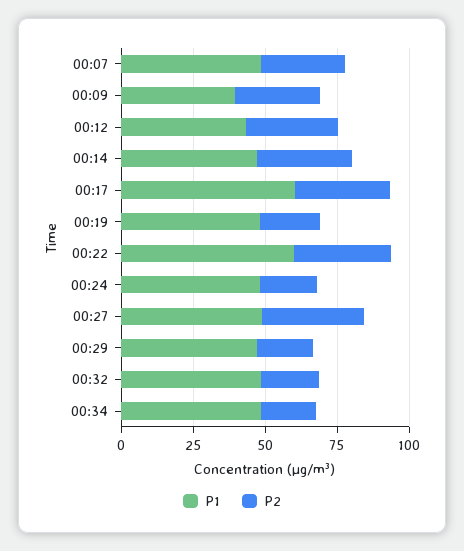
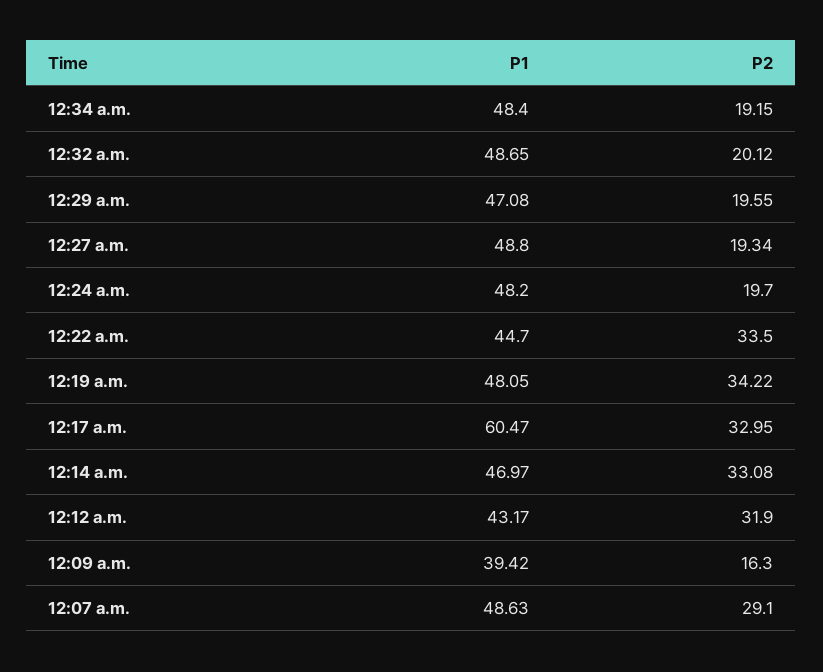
P2, 00:09: 30 -> 16.3
P2, 00:19: 20 -> 34.22
P1, 00:22: 60 -> 44.7
P2, 00:27: 35 -> 19.34

